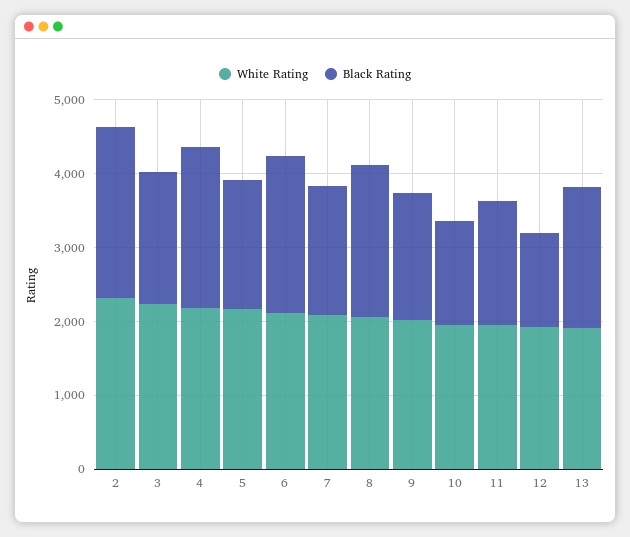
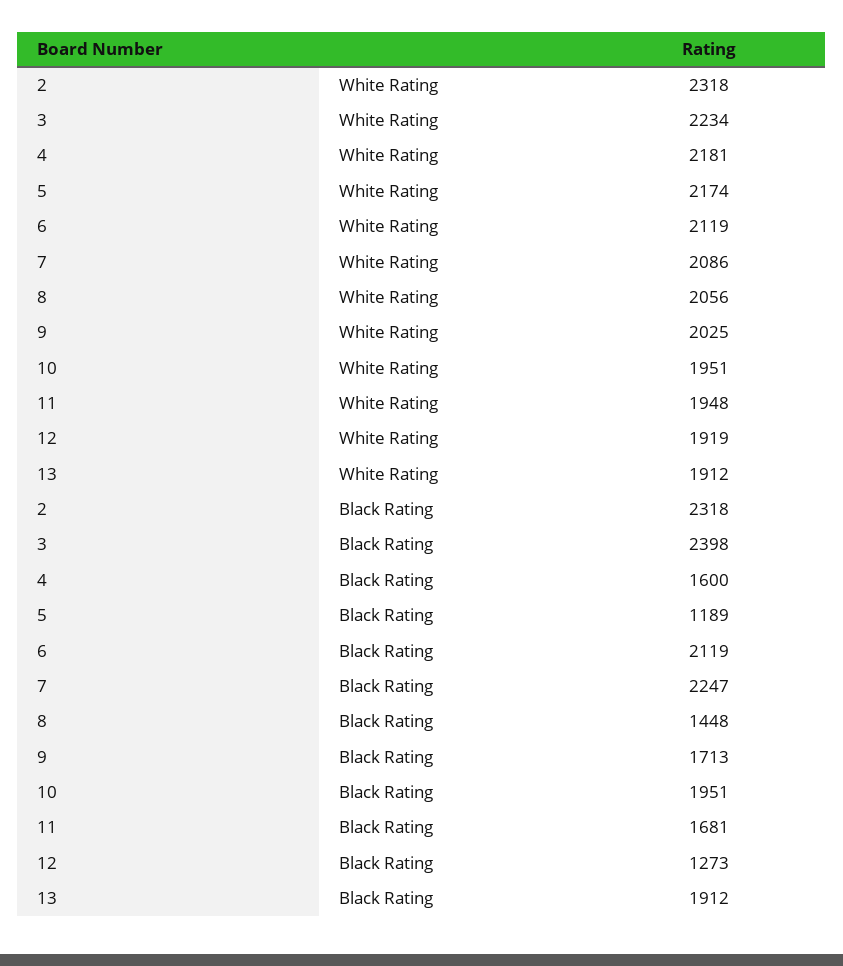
Black Rating, 3: 1800 -> 2398
Black Rating, 4: 2200 -> 1600
Black Rating, 5: 1800 -> 1189
Black Rating, 7: 1800 -> 2247
Black Rating, 8: 2000 -> 1448
Black Rating, 10: 1400 -> 1951

